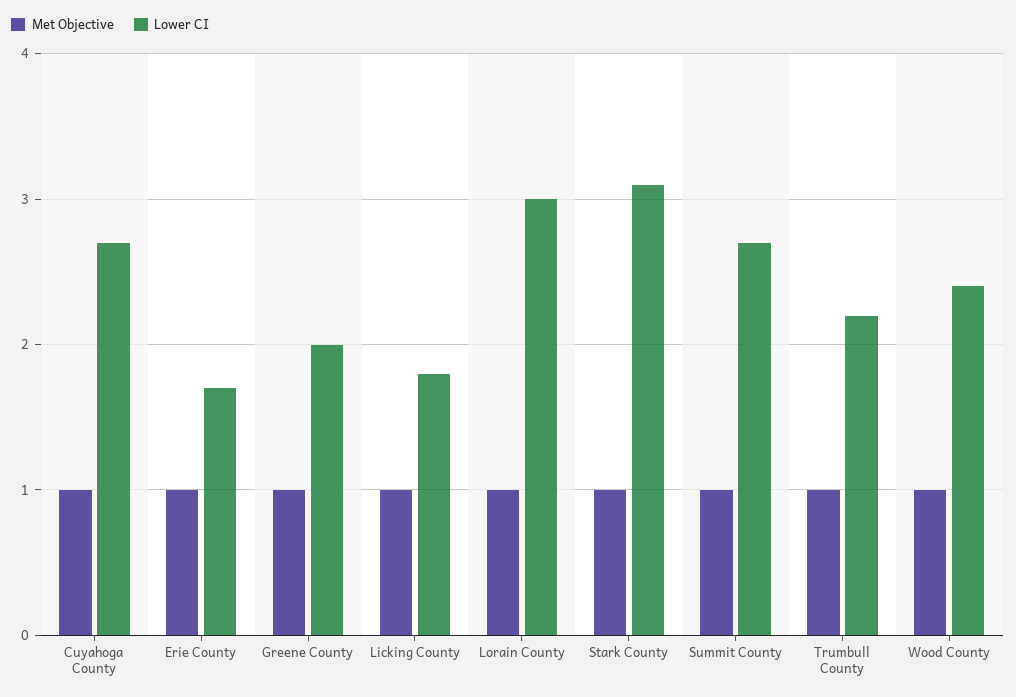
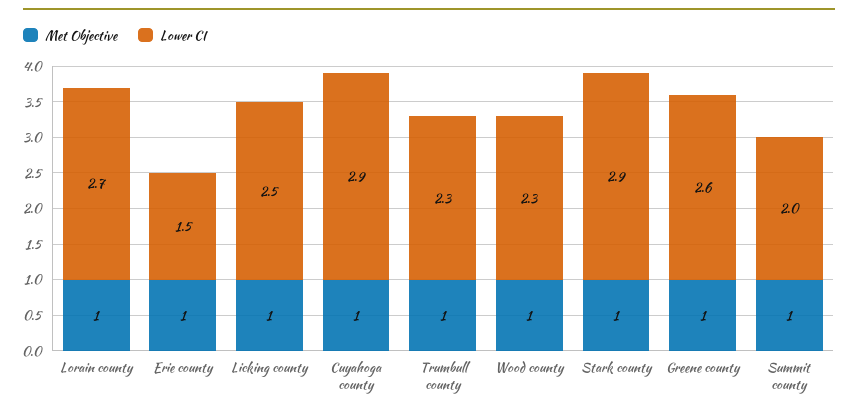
Lower CI, Cuyahoga County: 2.7 -> 2.9
Lower CI, Erie County: 1.7 -> 1.5
Lower CI, Greene County: 2 -> 2.6
Lower CI, Licking County: 1.8 -> 2.5
Lower CI, Lorain County: 3 -> 2.7
Lower CI, Stark County: 3.1 -> 2.9
Lower CI, Summit County: 2.7 -> 2
Lower CI, Trumbull County: 2.2 -> 2.3
Lower CI, Wood County: 2.4 -> 2.3

